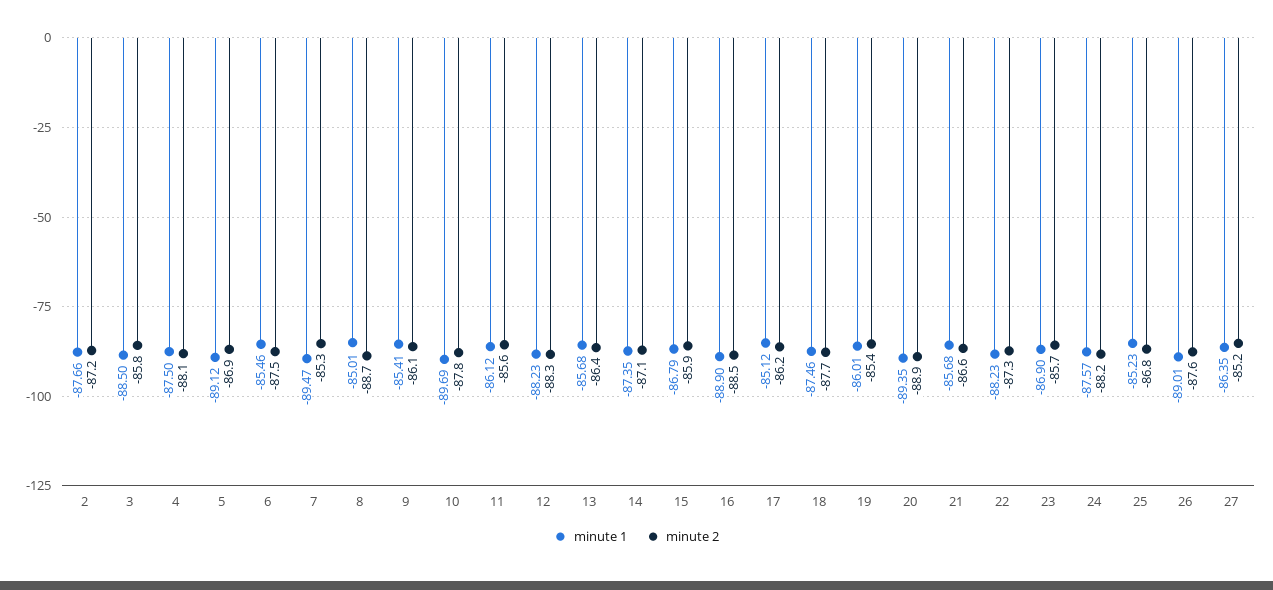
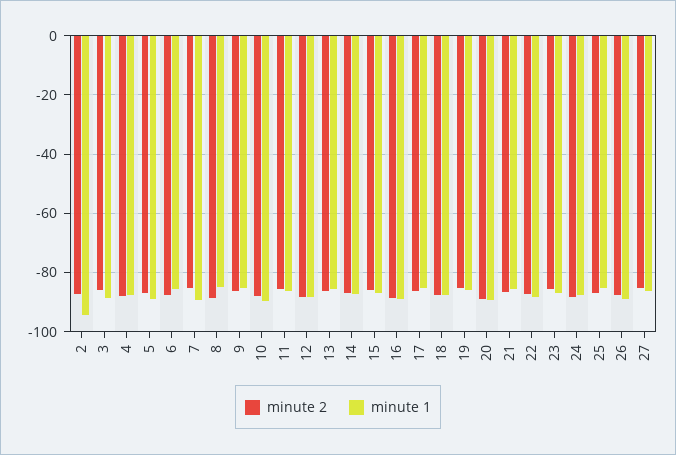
minute 1, 2: -87.66 -> -95

